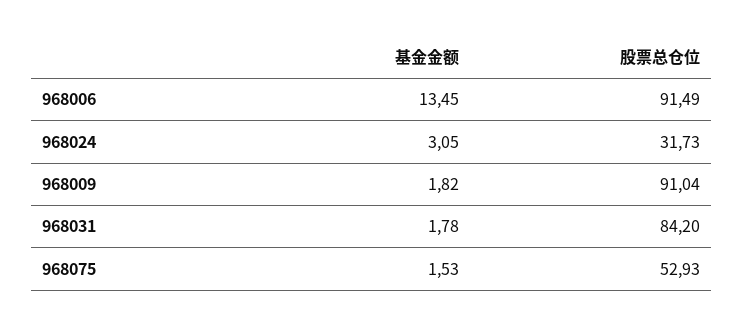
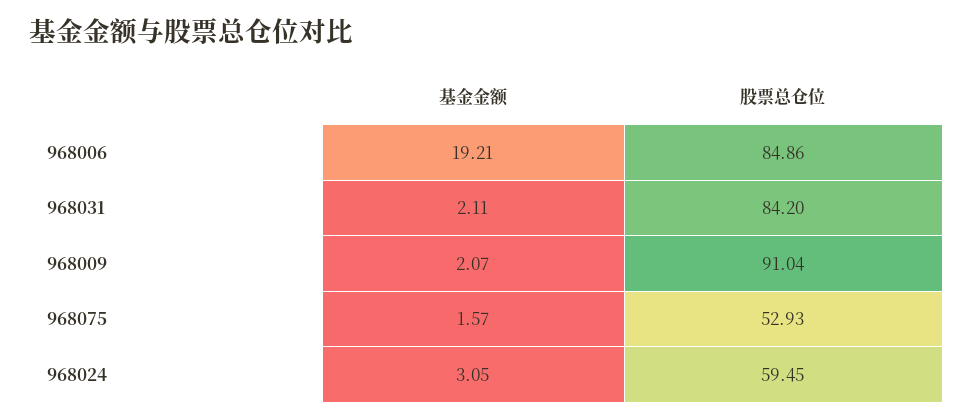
基金金额, 968006: 13.45 -> 19.21
股票总仓位, 968006: 91.49 -> 84.86
股票总仓位, 968024: 31.73 -> 59.45
基金金额, 968009: 1.82 -> 2.07
基金金额, 968031: 1.78 -> 2.11
基金金额, 968075: 1.53 -> 1.57

